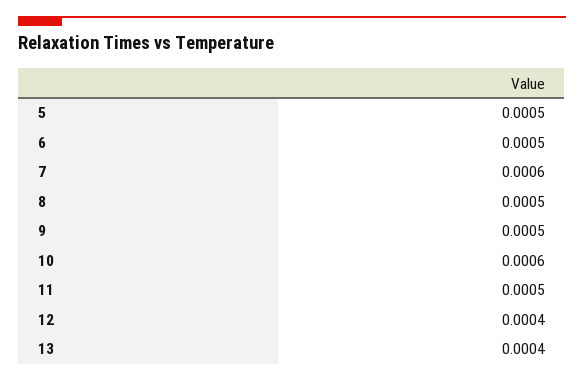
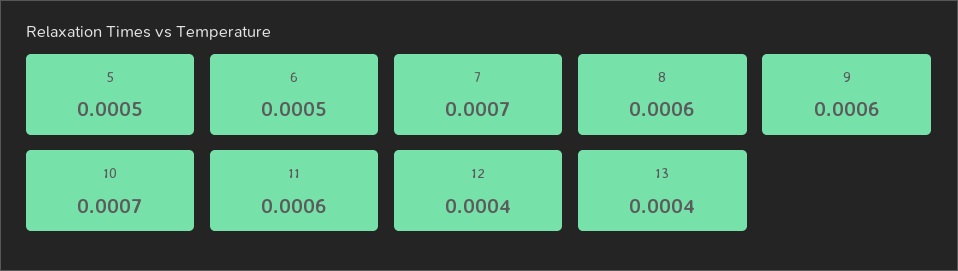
7: 0.0006 -> 0.0007
8: 0.0005 -> 0.0006
9: 0.0005 -> 0.0006
10: 0.0006 -> 0.0007
11: 0.0005 -> 0.0006

